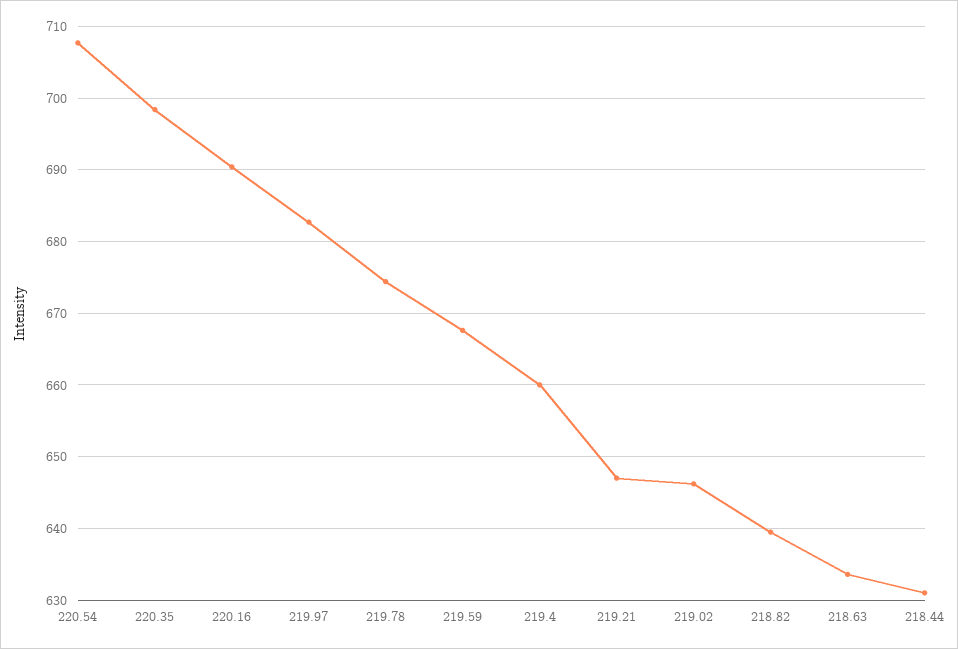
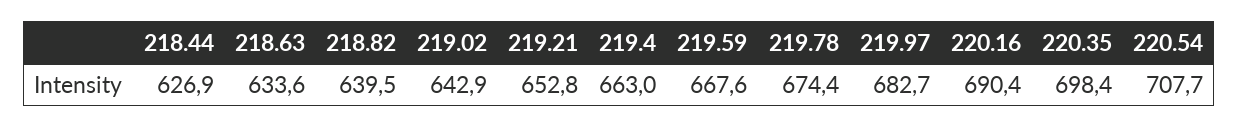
219.4: 660 -> 663
219.21: 647 -> 652.8
219.02: 646 -> 642.9
218.44: 631 -> 626.9

